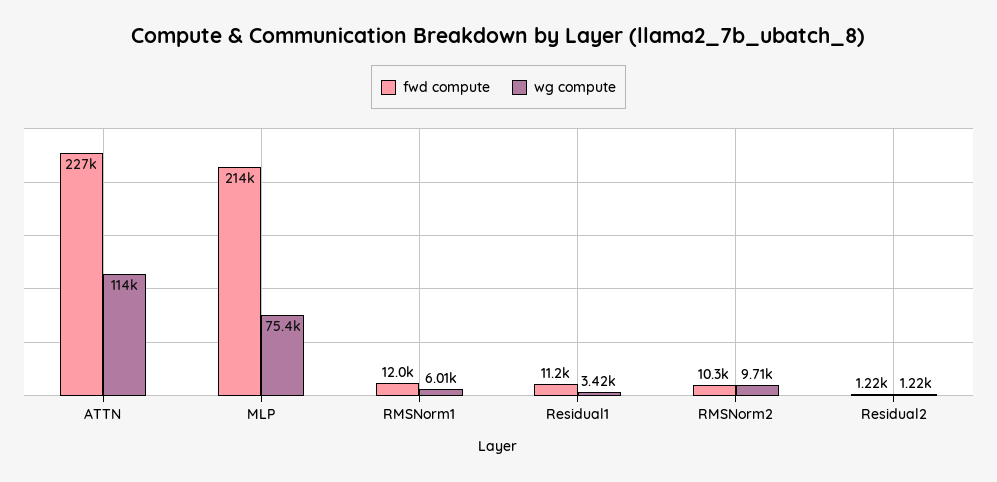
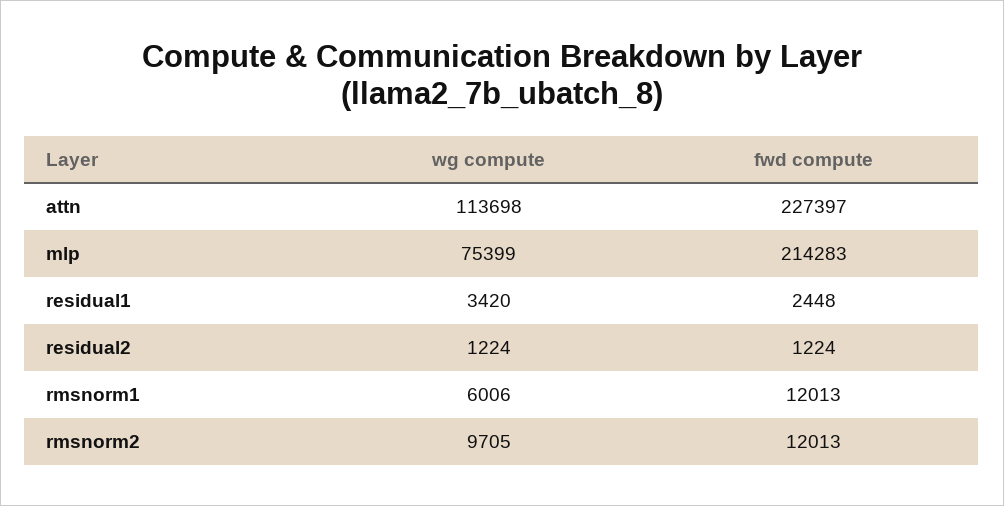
fwd compute, Residual1: 11200 -> 2448
fwd compute, RMSNorm2: 10300 -> 12013

